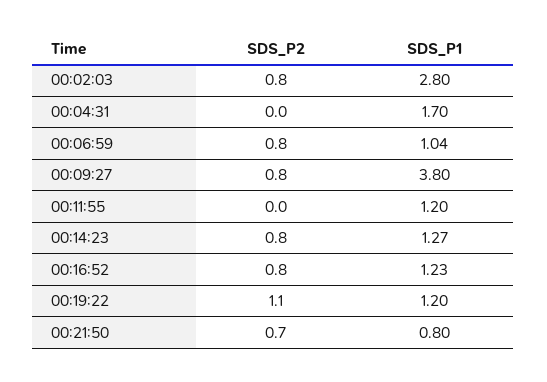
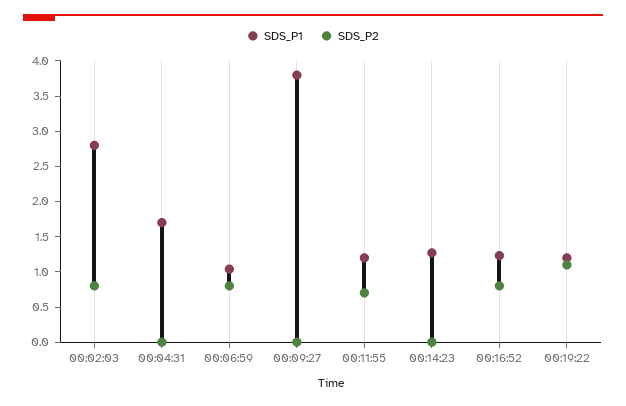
SDS_P2, 00:09:27: 0.8 -> 0
SDS_P2, 00:11:55: 0 -> 0.75
SDS_P2, 00:14:23: 0.8 -> 0
SDS_P2, 00:21:50: 0.7 -> none
SDS_P1, 00:21:50: 0.8 -> none

